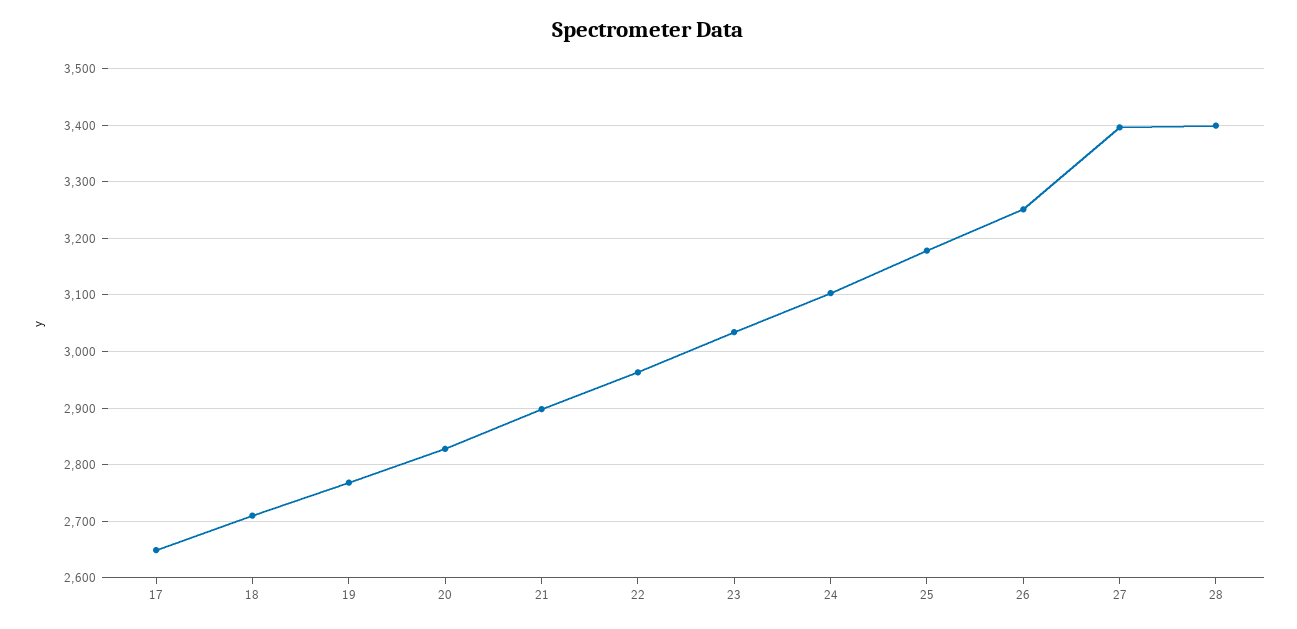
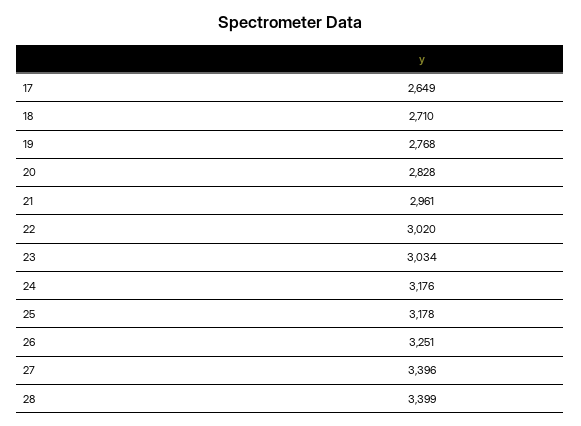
21: 2900 -> 2961
22: 2960 -> 3020
24: 3100 -> 3176

